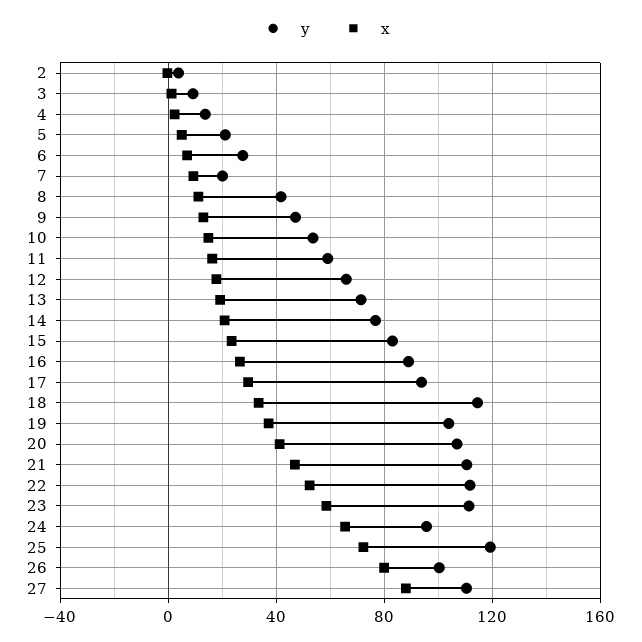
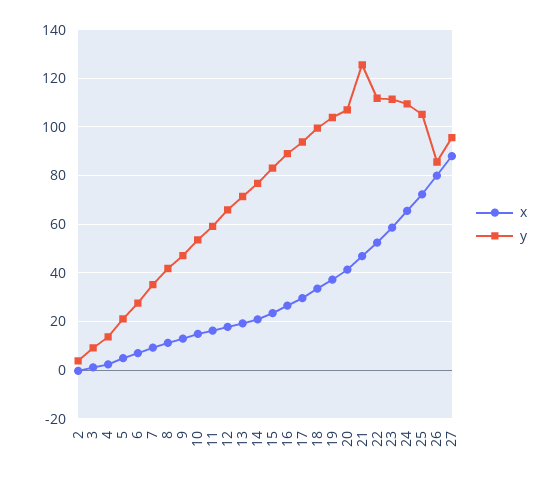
y, 7: 20 -> 35
y, 18: 115 -> 100
y, 21: 110 -> 125
y, 24: 95 -> 110
y, 25: 120 -> 105
y, 26: 100 -> 85
y, 27: 110 -> 95

